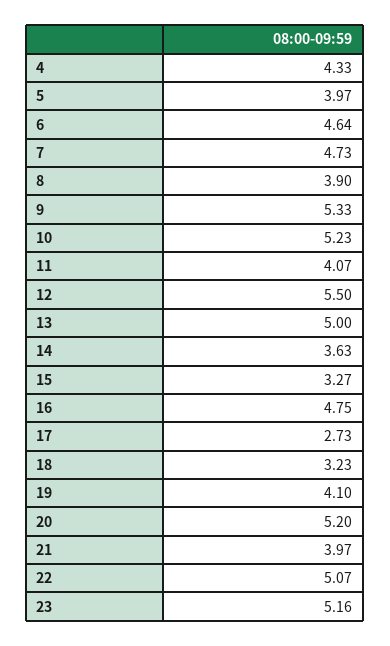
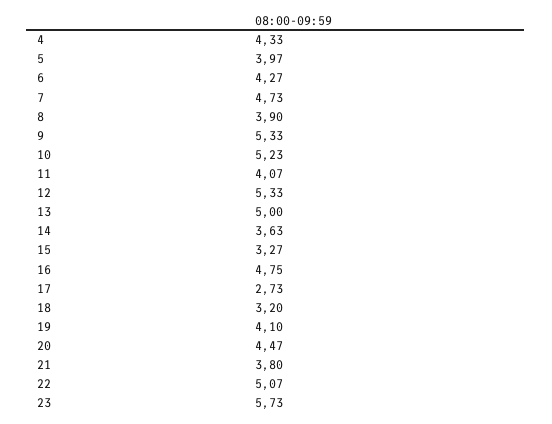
6: 4.64 -> 4.27
12: 5.5 -> 5.33
18: 3.23 -> 3.2
20: 5.2 -> 4.47
21: 3.97 -> 3.8
23: 5.16 -> 5.73

